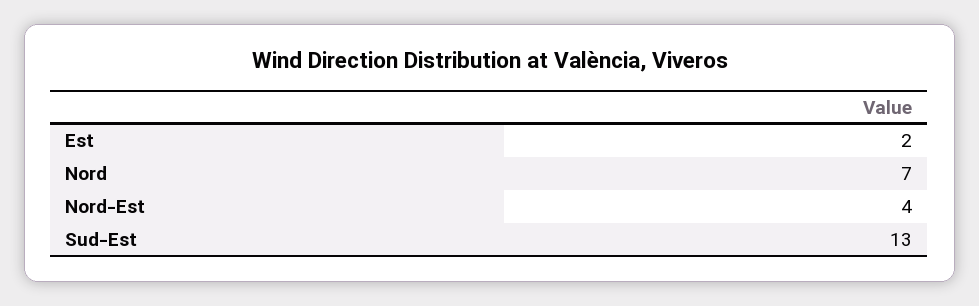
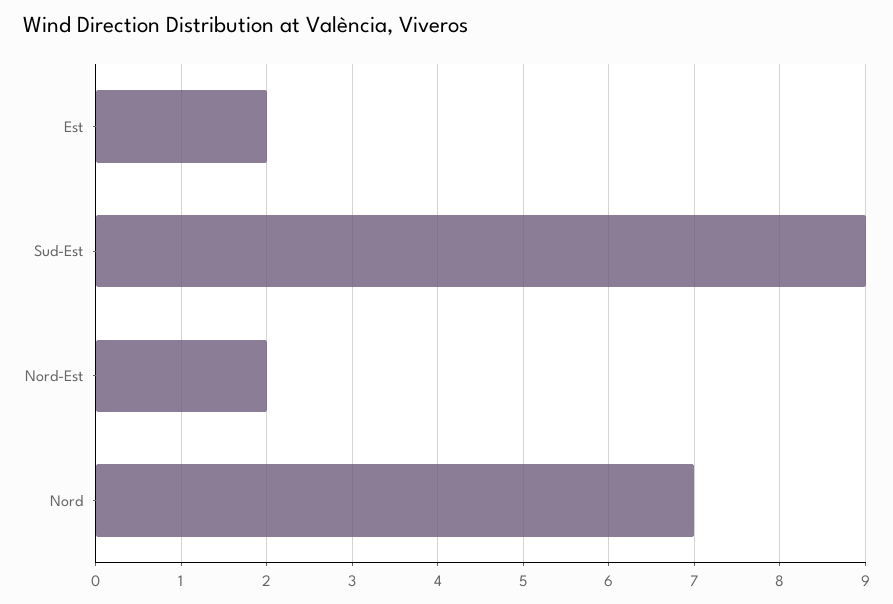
Nord-Est: 4 -> 2
Sud-Est: 13 -> 9

